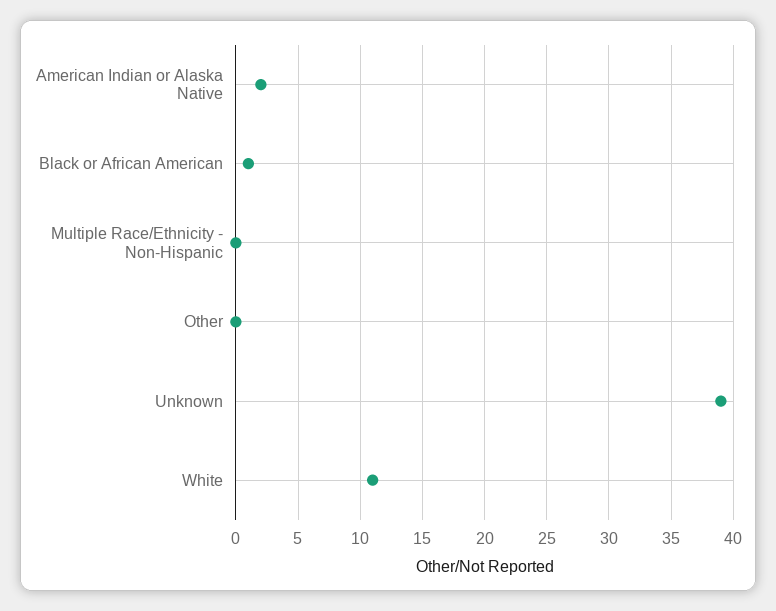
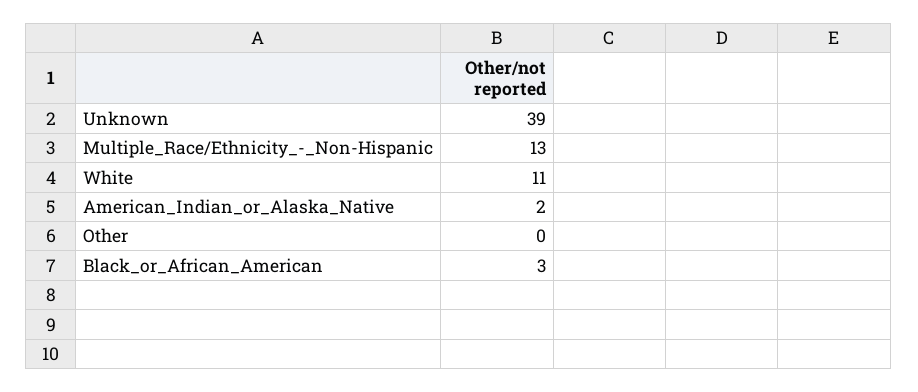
Black or African American: 1 -> 3
Multiple Race/Ethnicity - Non-Hispanic: 0 -> 13

